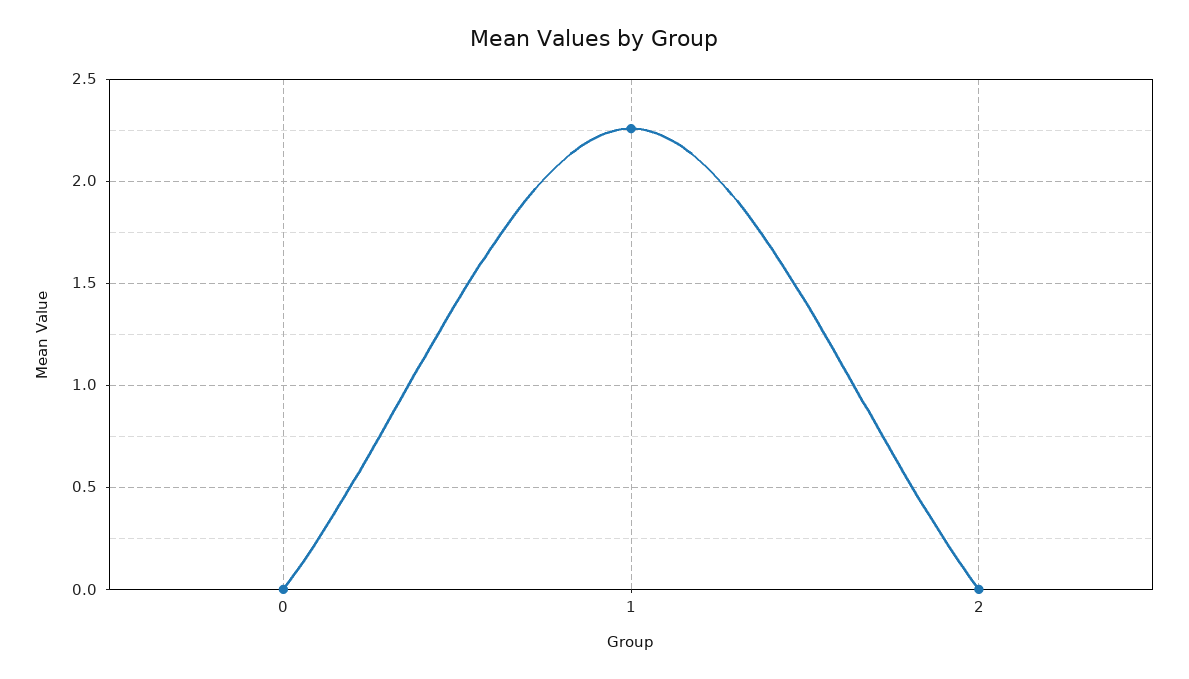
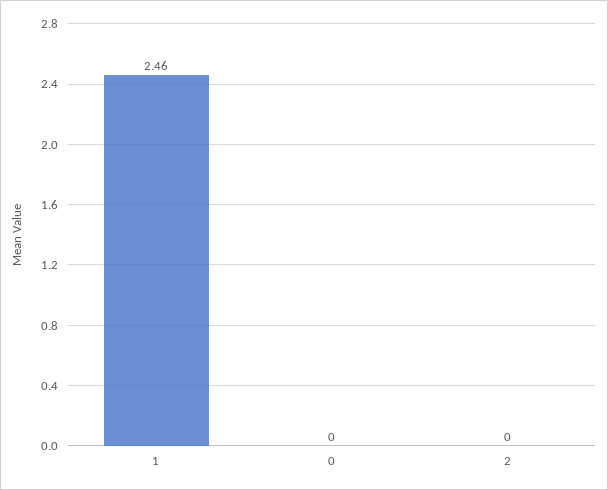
1: 2.25 -> 2.46

